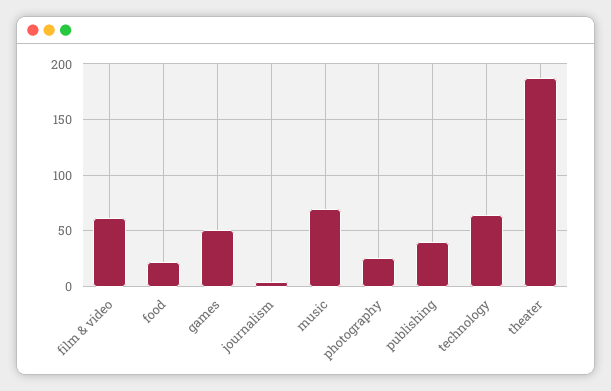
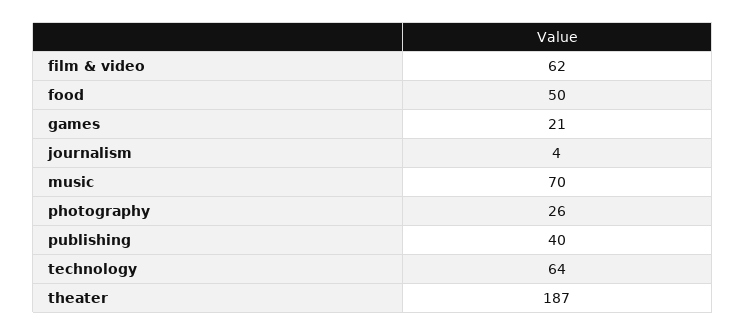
food: 20 -> 50
games: 50 -> 21

